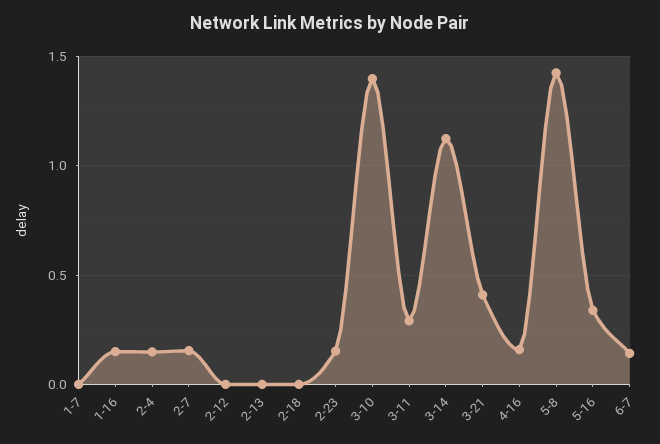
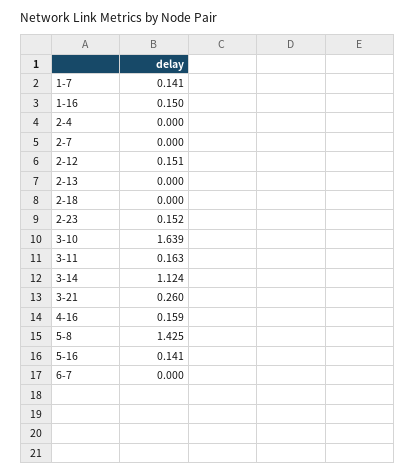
1-7: 0 -> 0.141
2-4: 0.15 -> 0
2-7: 0.15 -> 0
2-12: 0 -> 0.151
3-10: 1.4 -> 1.639
3-11: 0.3 -> 0.163
3-21: 0.4 -> 0.26
5-16: 0.35 -> 0.141
6-7: 0.15 -> 0

